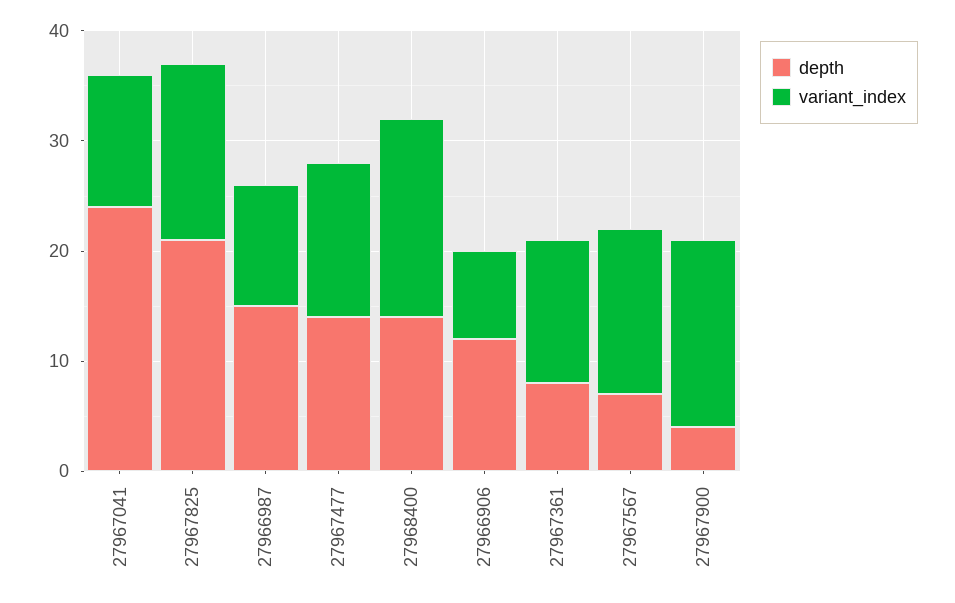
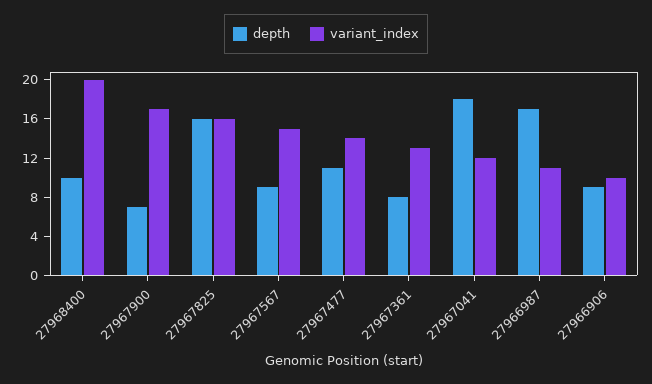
depth, 27967041: 24 -> 18
depth, 27967825: 21 -> 16
depth, 27966987: 15 -> 17
depth, 27967477: 14 -> 11
depth, 27968400: 14 -> 10
variant_index, 27968400: 18 -> 20
depth, 27966906: 12 -> 9
variant_index, 27966906: 8 -> 10
depth, 27967567: 7 -> 9
depth, 27967900: 4 -> 7

